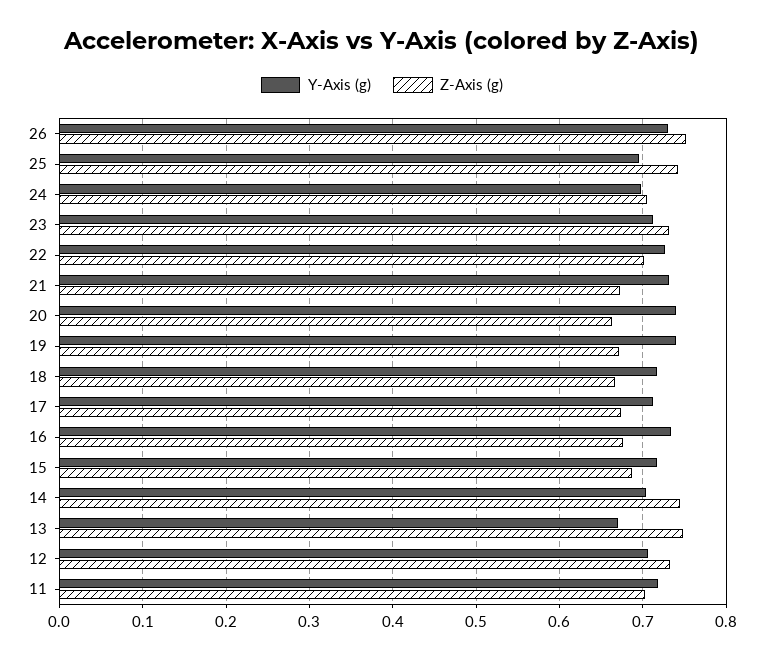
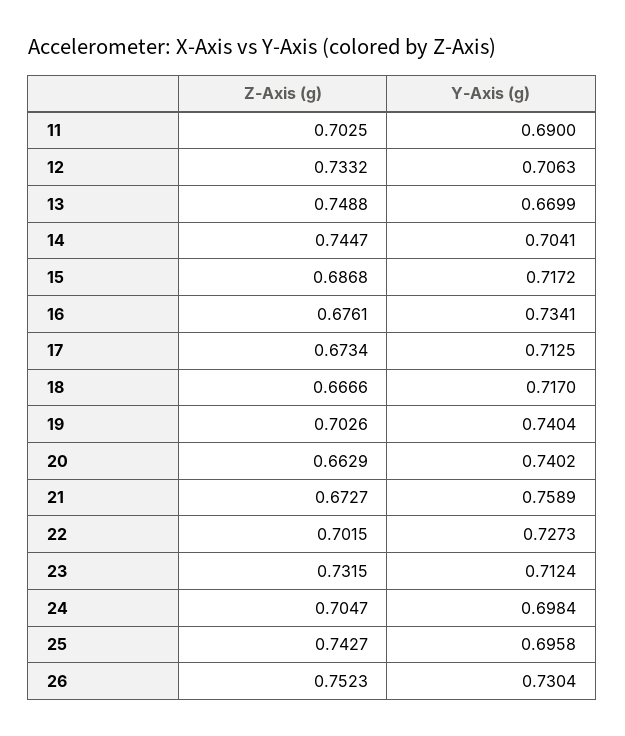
Y-Axis (g), 21: 0.73 -> 0.7589
Z-Axis (g), 19: 0.67 -> 0.7026
Y-Axis (g), 11: 0.72 -> 0.69

